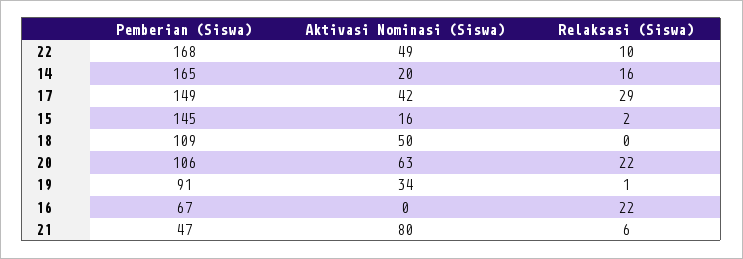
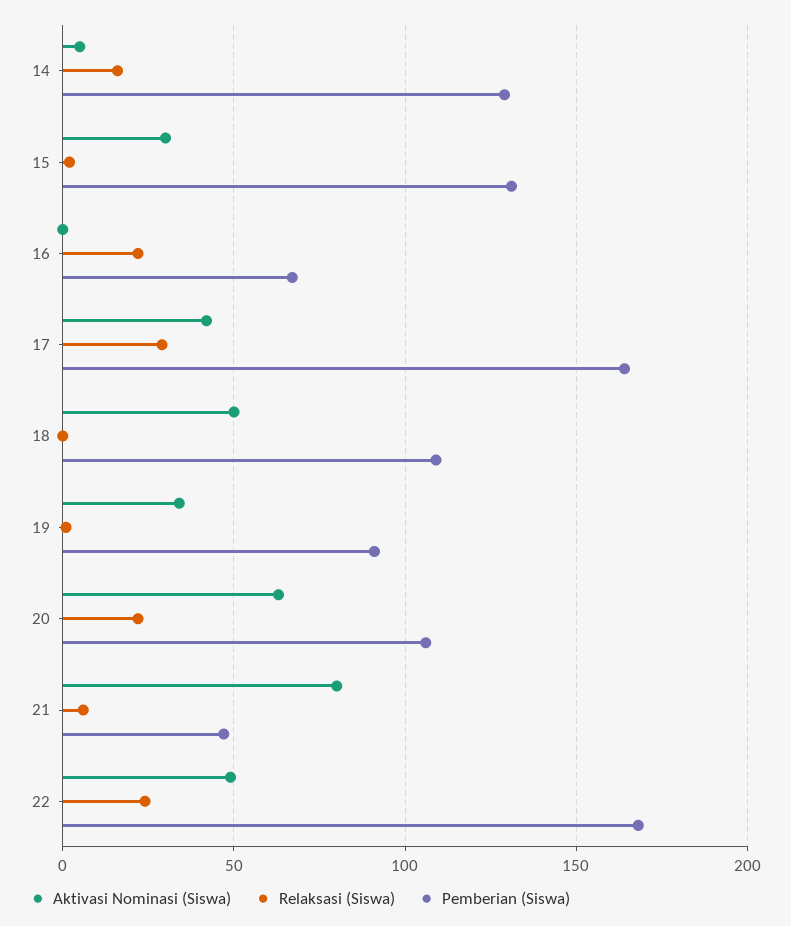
Relaksasi (Siswa), 22: 10 -> 25
Pemberian (Siswa), 14: 165 -> 130
Aktivasi Nominasi (Siswa), 14: 20 -> 5
Pemberian (Siswa), 17: 149 -> 165
Pemberian (Siswa), 15: 145 -> 130
Aktivasi Nominasi (Siswa), 15: 16 -> 30

